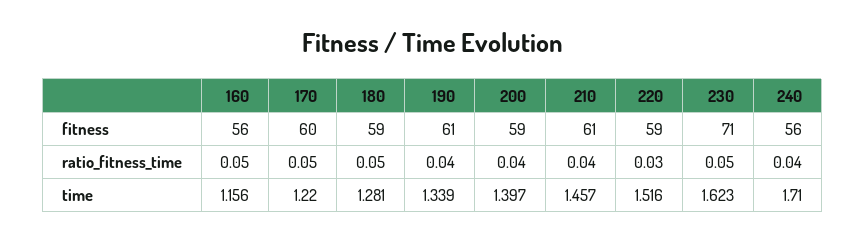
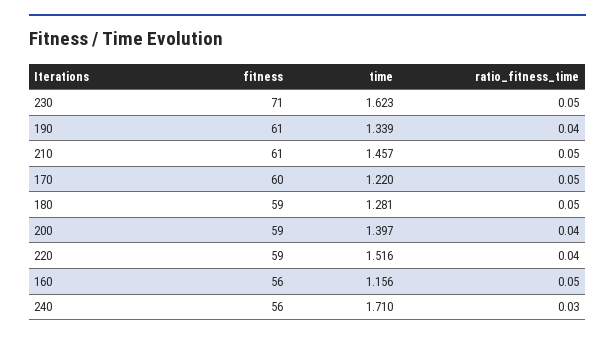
210, ratio_fitness_time: 0.04 -> 0.05
220, ratio_fitness_time: 0.03 -> 0.04
240, ratio_fitness_time: 0.04 -> 0.03

